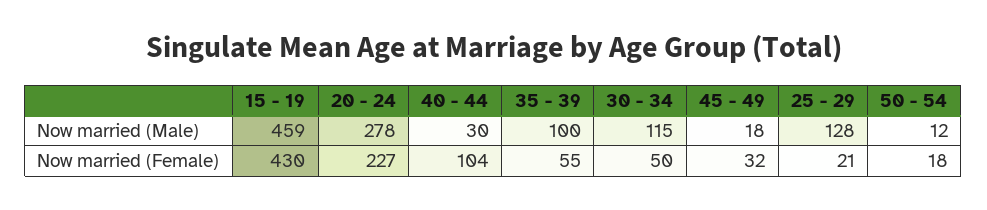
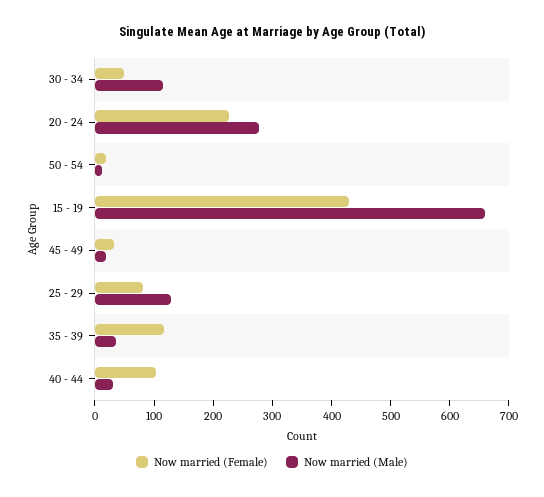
Now married (Male), 15 - 19: 459 -> 660
Now married (Male), 35 - 39: 100 -> 40
Now married (Female), 35 - 39: 55 -> 120
Now married (Female), 25 - 29: 21 -> 80

